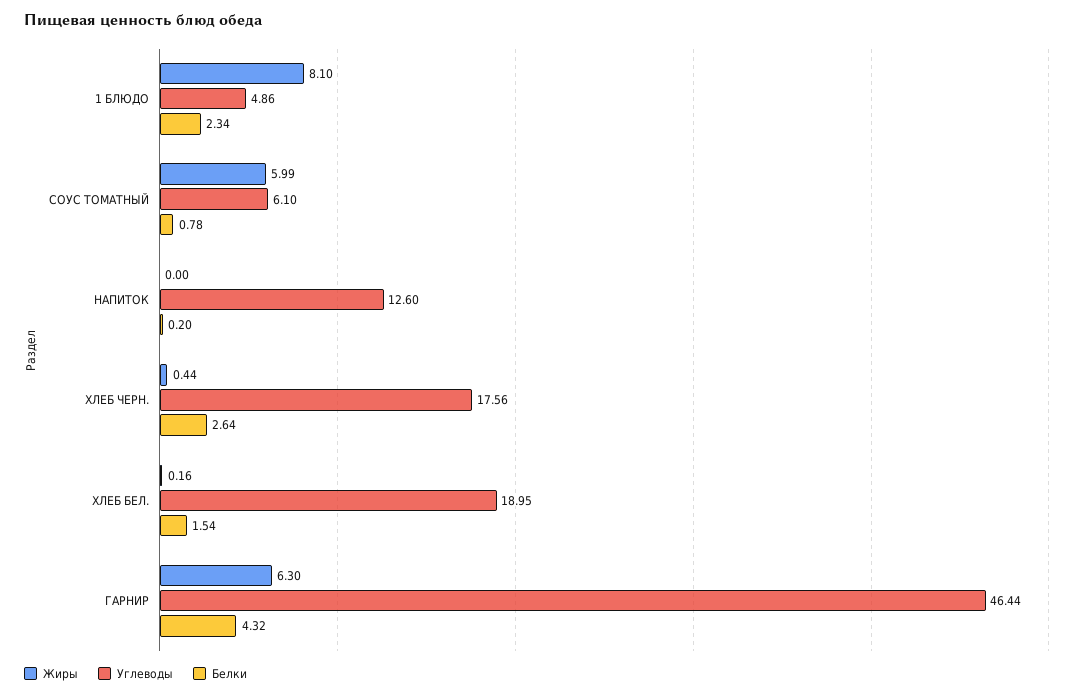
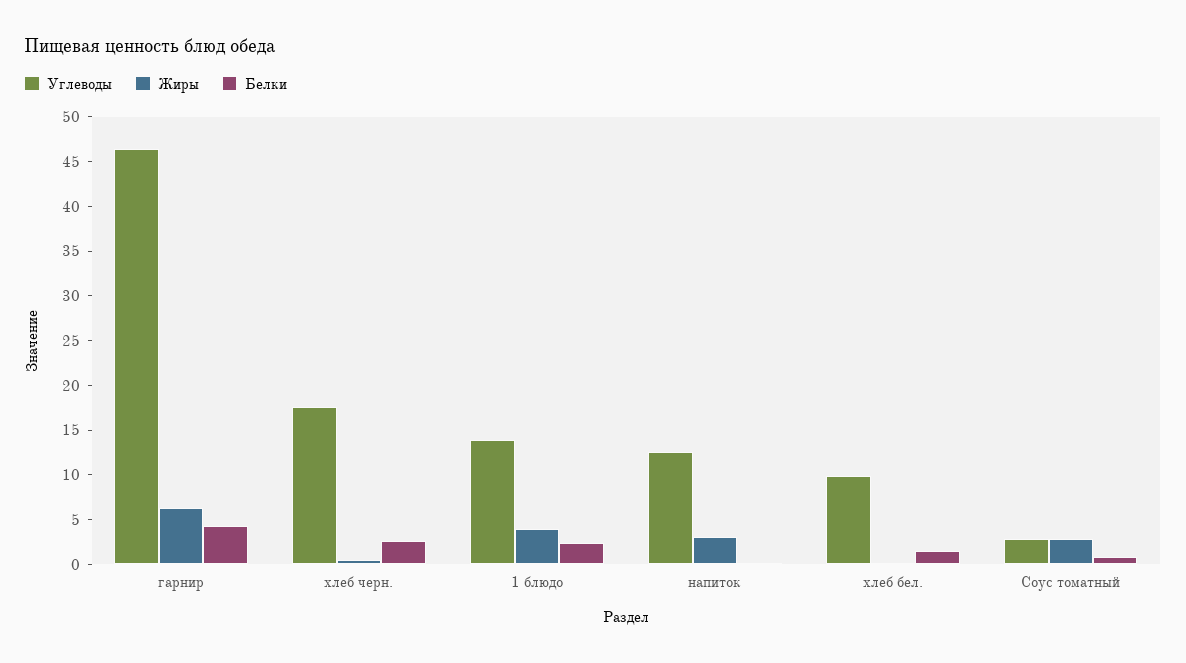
Жиры, 1 БЛЮДО: 8.1 -> 4
Углеводы, 1 БЛЮДО: 4.86 -> 14
Жиры, СОУС ТОМАТНЫЙ: 5.99 -> 3
Углеводы, СОУС ТОМАТНЫЙ: 6.1 -> 3
Жиры, НАПИТОК: 0 -> 3
Углеводы, ХЛЕБ БЕЛ.: 18.95 -> 10

